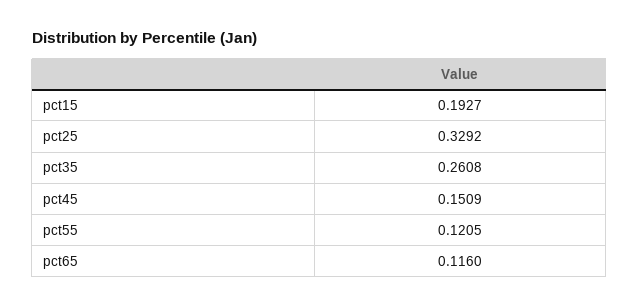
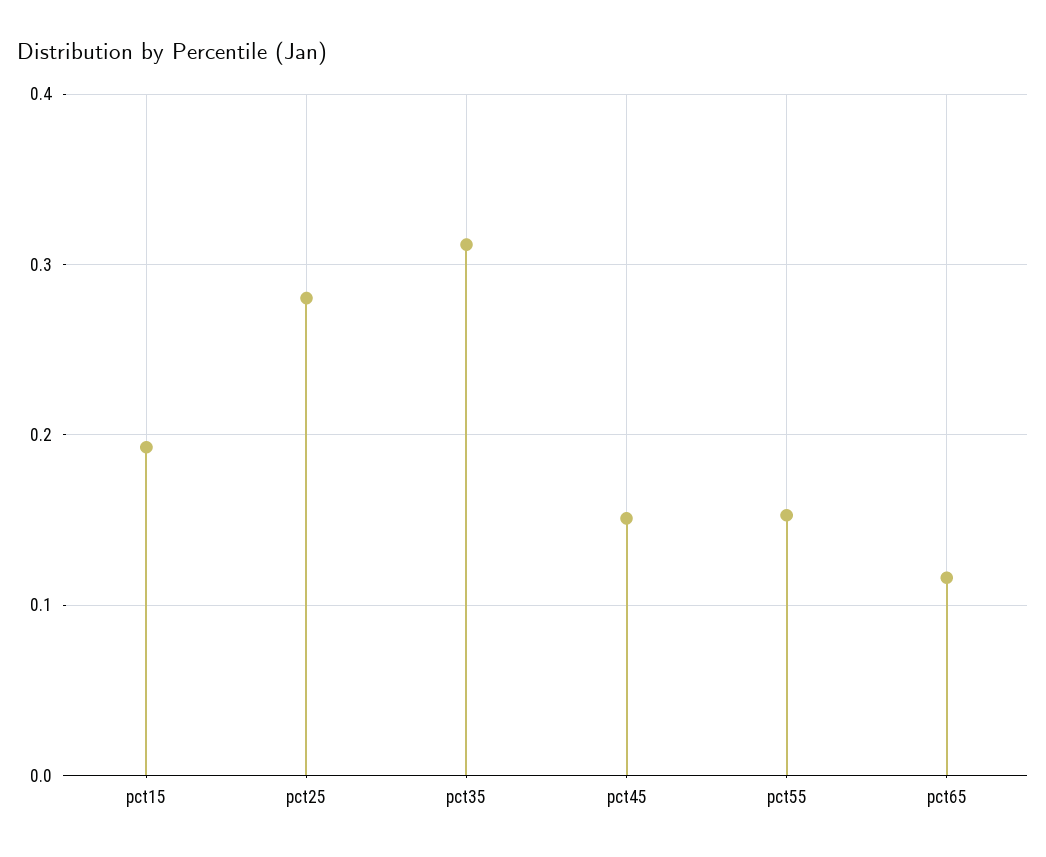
pct25: 0.3292 -> 0.28
pct35: 0.2608 -> 0.31
pct55: 0.1205 -> 0.15

